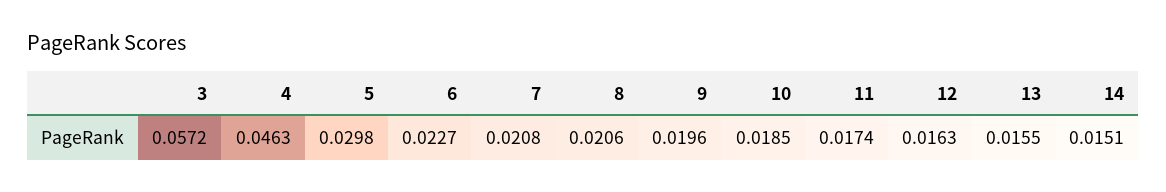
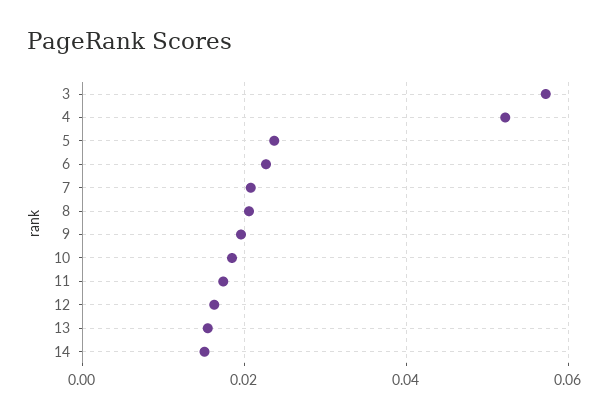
4: 0.0463 -> 0.052
5: 0.0298 -> 0.024

